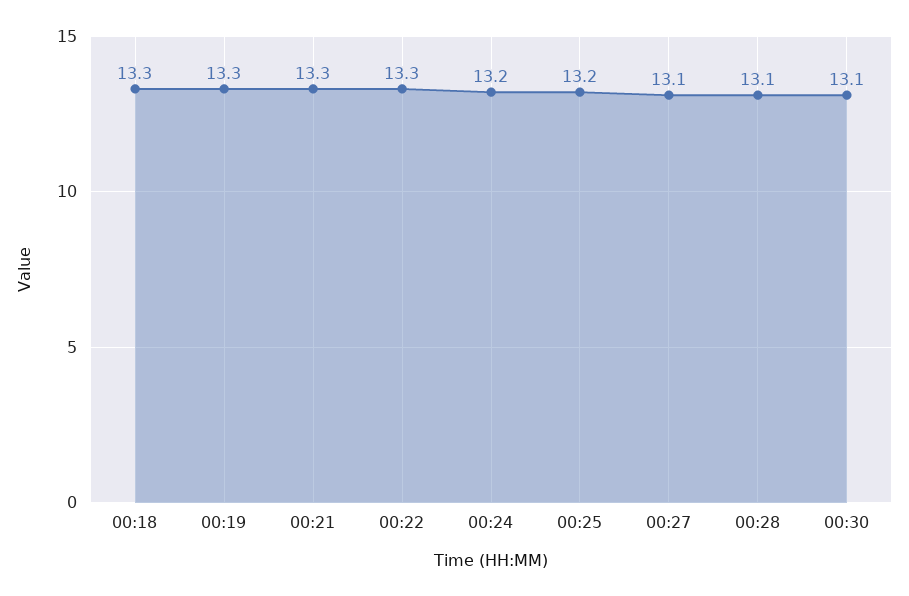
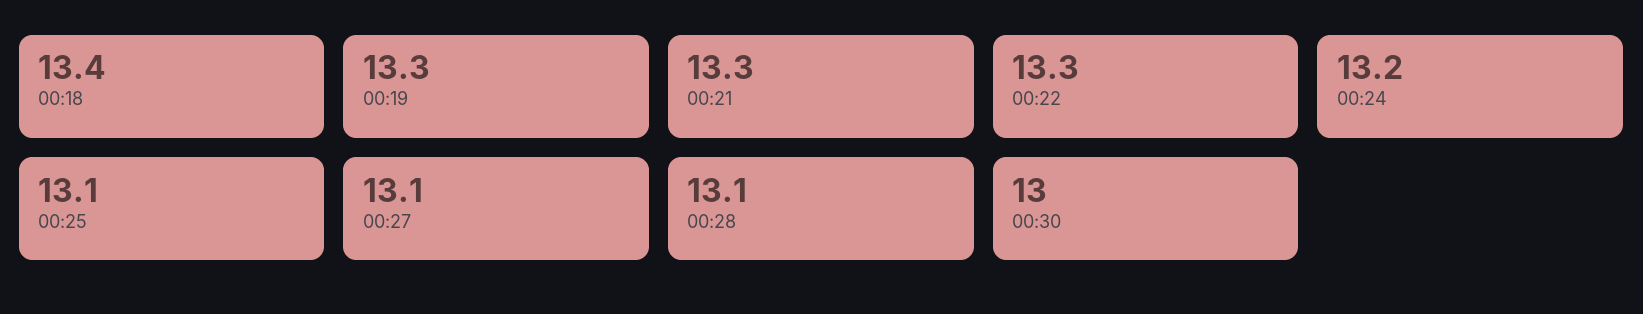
00:18: 13.3 -> 13.4
00:25: 13.2 -> 13.1
00:30: 13.1 -> 13

